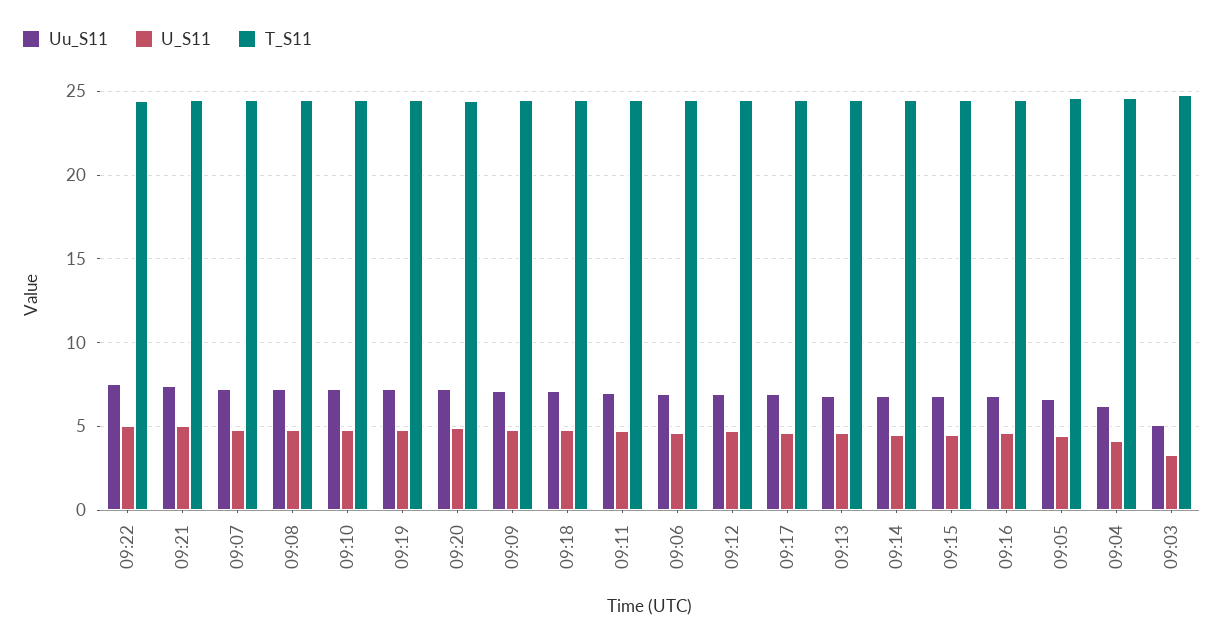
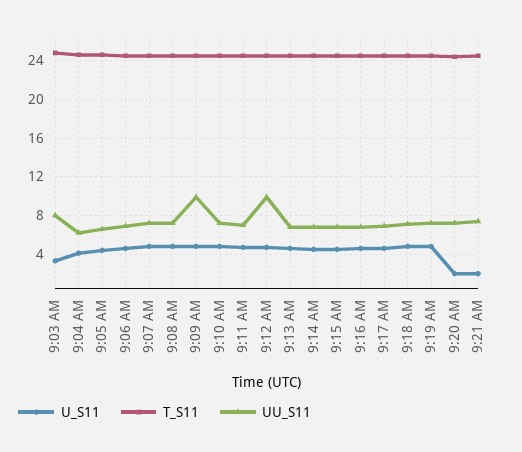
Uu_S11, 09:22: 7.5 -> none
U_S11, 09:22: 5 -> none
T_S11, 09:22: 24.5 -> none
U_S11, 09:21: 5 -> 2
U_S11, 09:20: 5 -> 2
Uu_S11, 09:09: 7 -> 10
Uu_S11, 09:12: 7 -> 10
Uu_S11, 09:03: 5 -> 8

